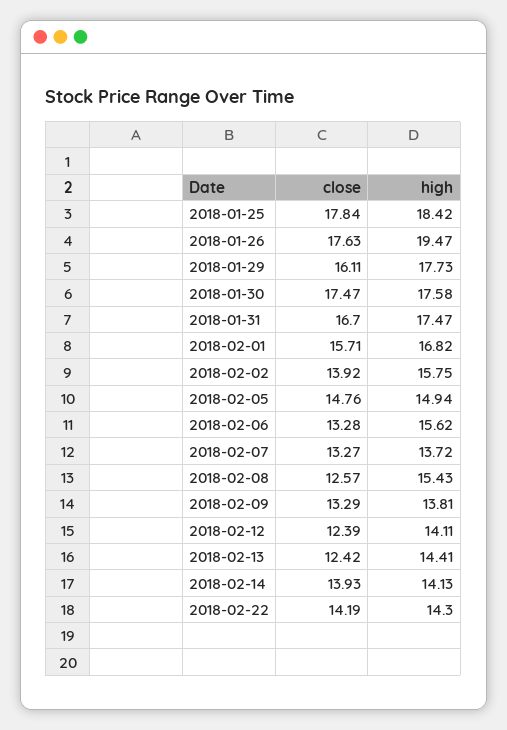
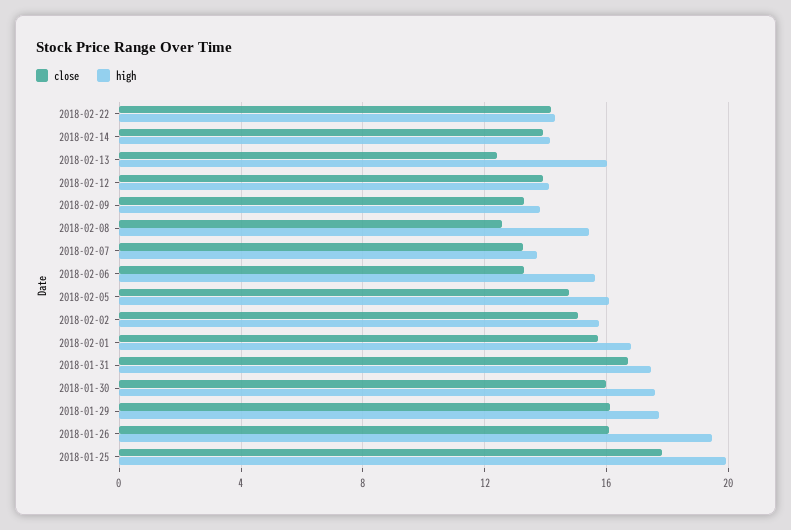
high, 2018-01-25: 18.42 -> 20
close, 2018-01-26: 17.63 -> 16
close, 2018-01-30: 17.47 -> 16
close, 2018-02-02: 13.92 -> 15
high, 2018-02-05: 14.94 -> 16
close, 2018-02-12: 12.39 -> 14
high, 2018-02-13: 14.41 -> 16

